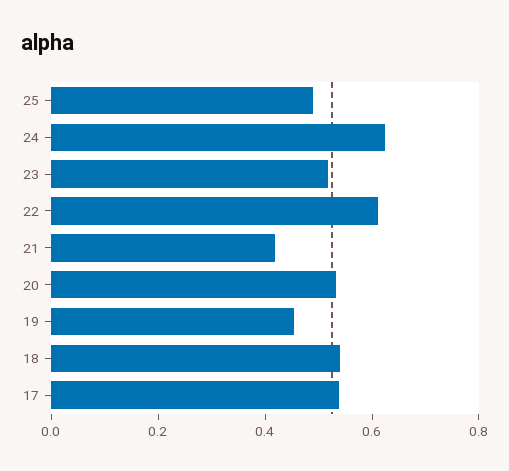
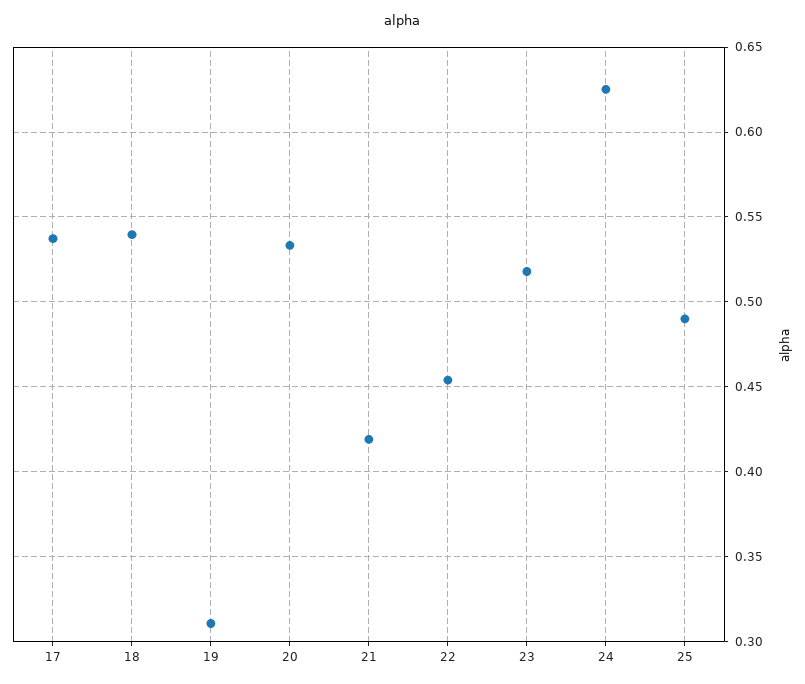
22: 0.6 -> 0.455
19: 0.45 -> 0.31

